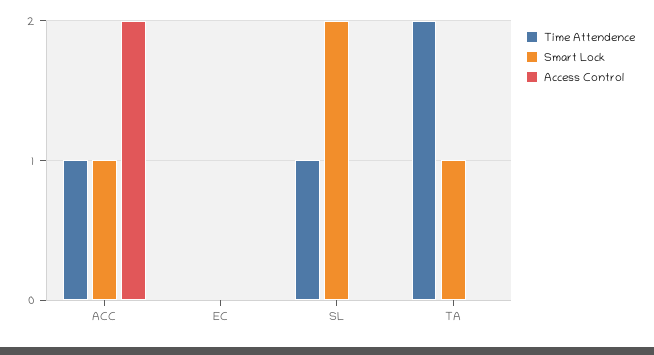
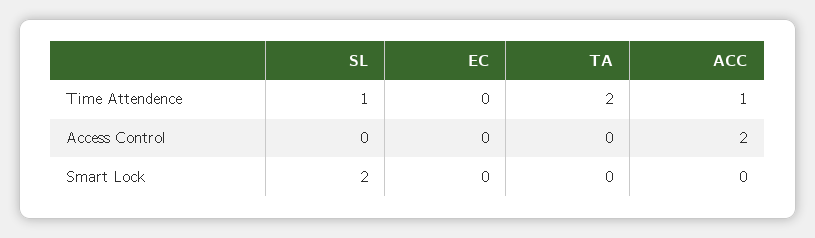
Smart Lock, ACC: 1 -> 0
Smart Lock, TA: 1 -> 0

